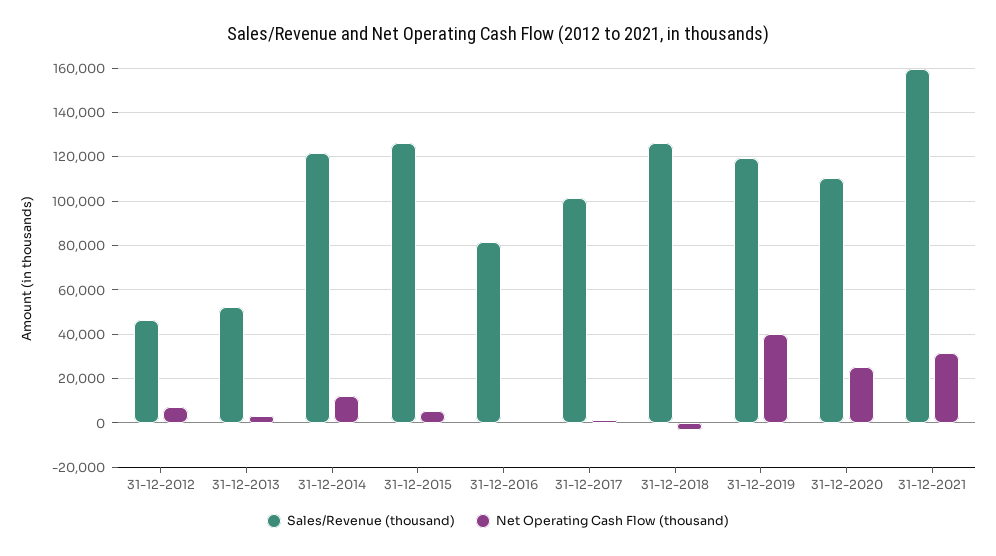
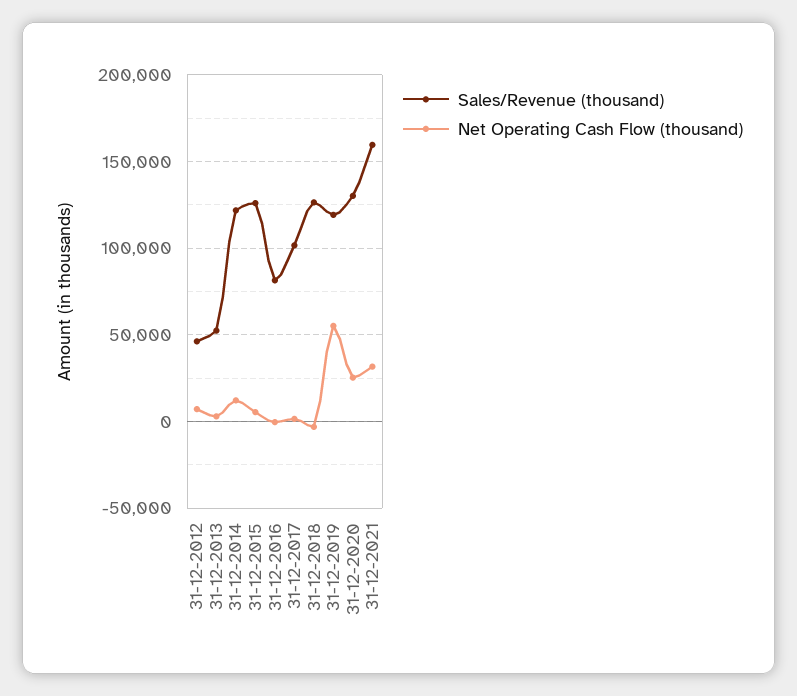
Net Operating Cash Flow (thousand), 31-12-2019: 40000 -> 55000
Sales/Revenue (thousand), 31-12-2020: 110000 -> 130000

